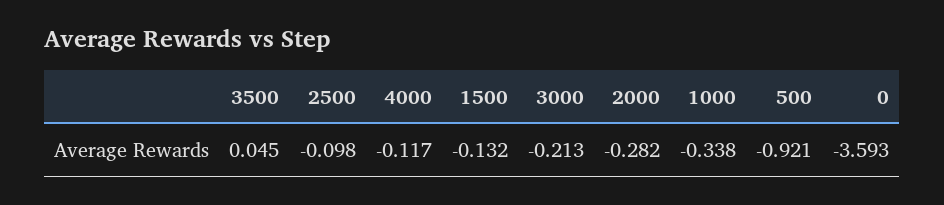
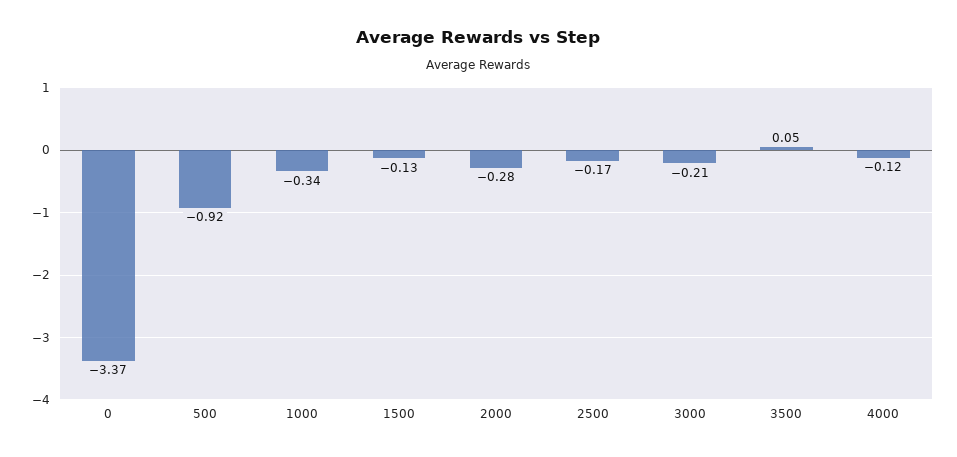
2500: -0.098 -> -0.17
0: -3.593 -> -3.37

